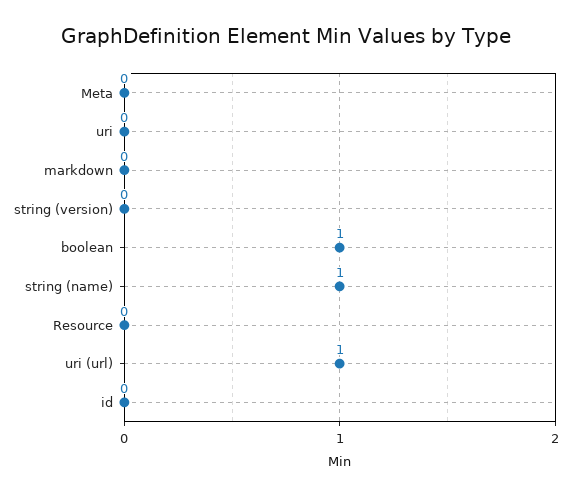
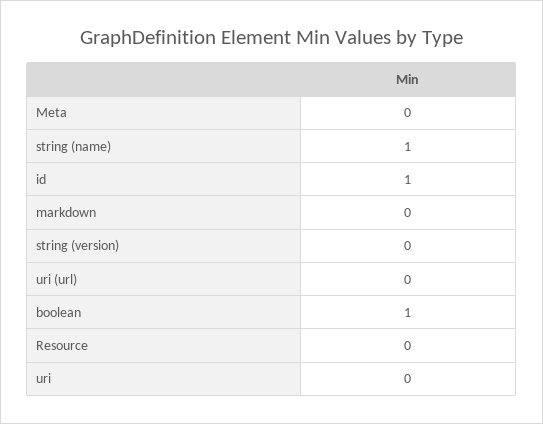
uri (url): 1 -> 0
id: 0 -> 1

